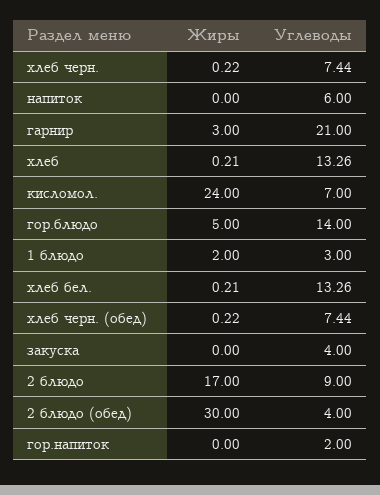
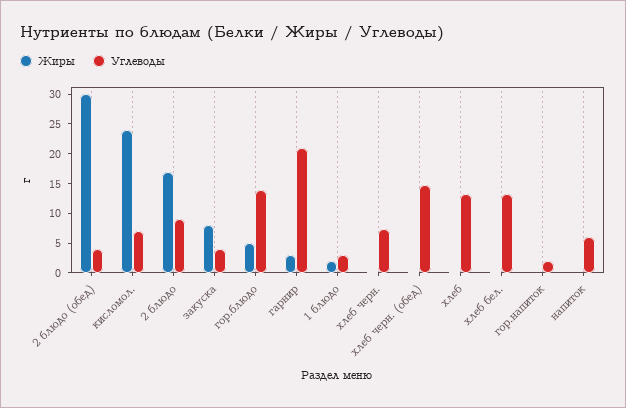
Углеводы, хлеб черн. (обед): 7.44 -> 15
Жиры, закуска: 0 -> 7.5

